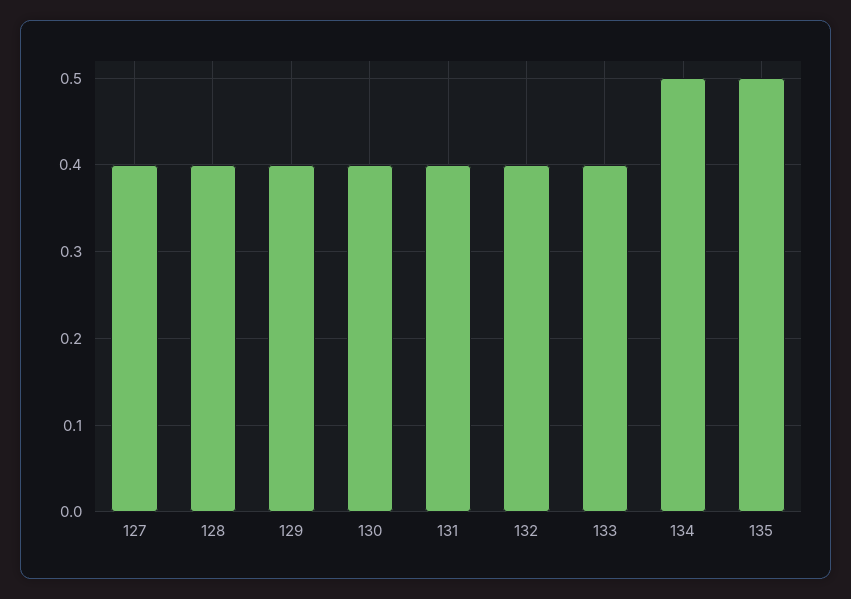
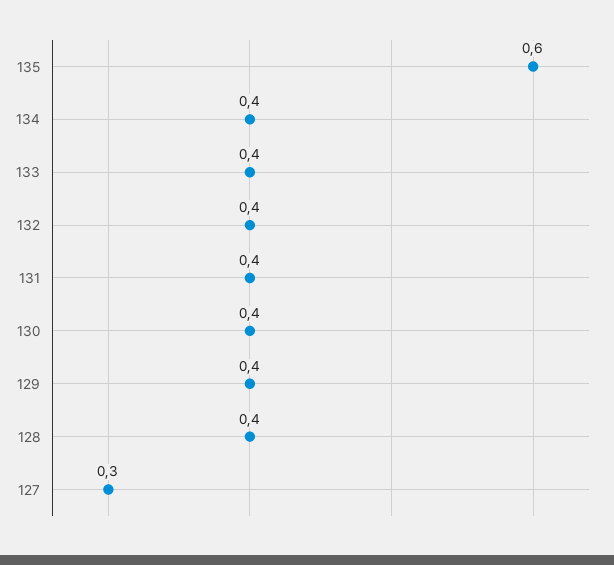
127: 0.4 -> 0.3
134: 0.5 -> 0.4
135: 0.5 -> 0.6

